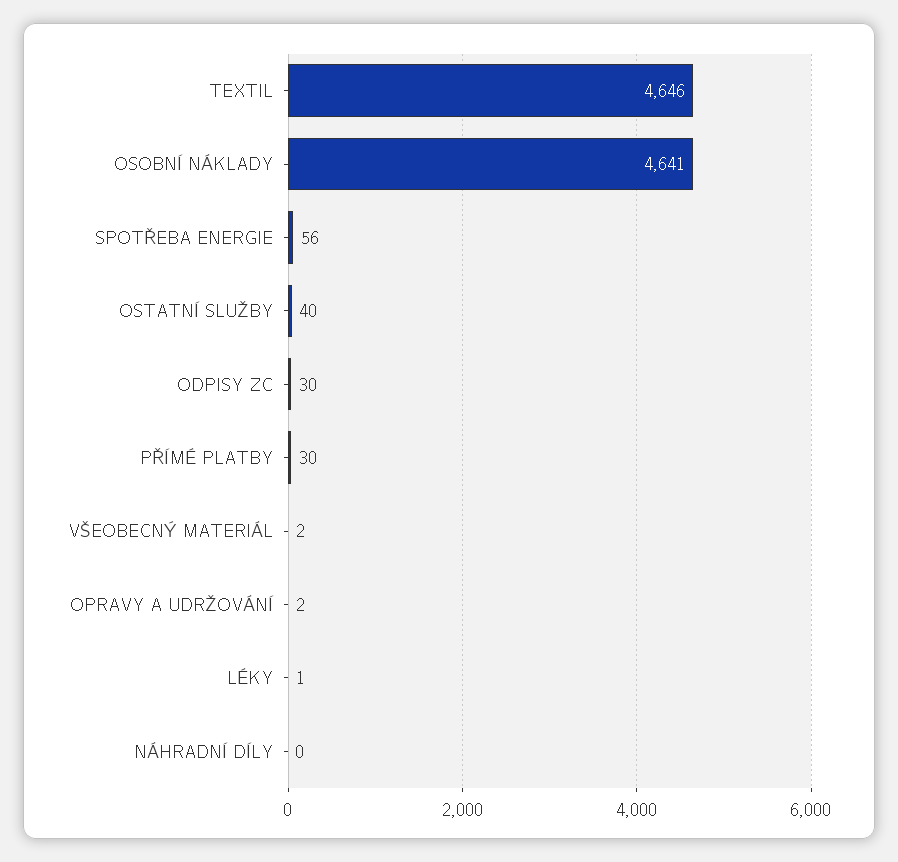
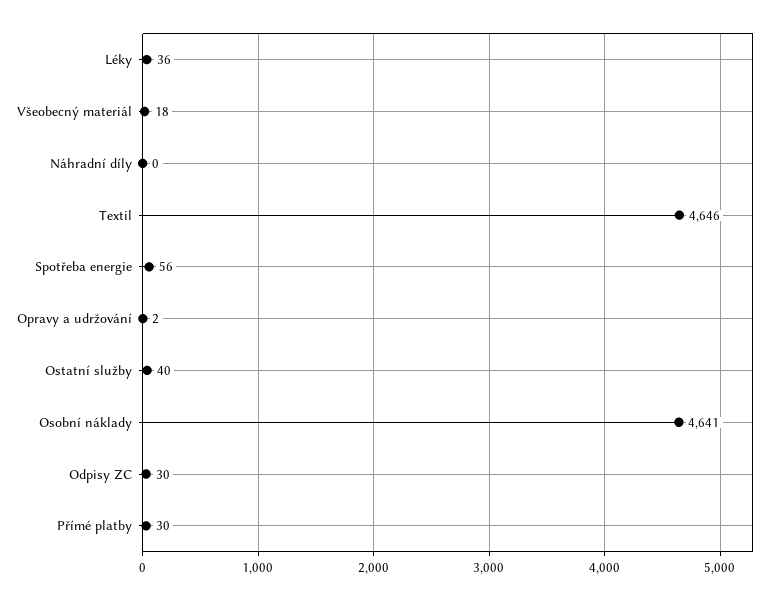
VŠEOBECNÝ MATERIÁL: 2 -> 18
LÉKY: 1 -> 36

